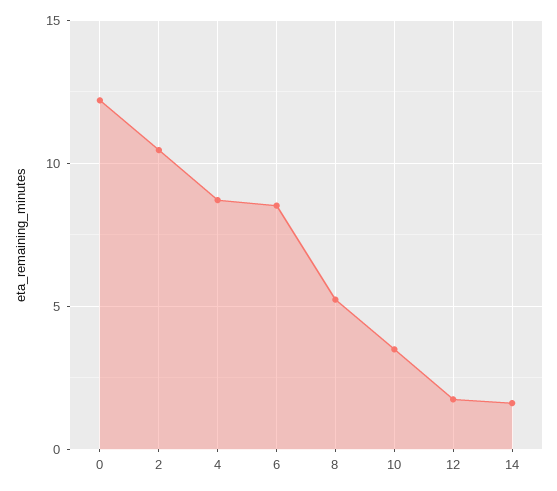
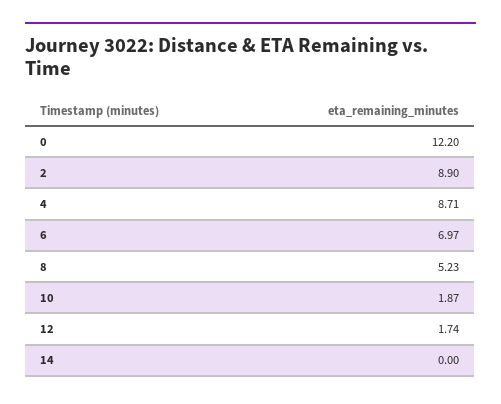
2: 10.5 -> 8.9
6: 8.5 -> 6.97
10: 3.5 -> 1.87
14: 1.5 -> 0

